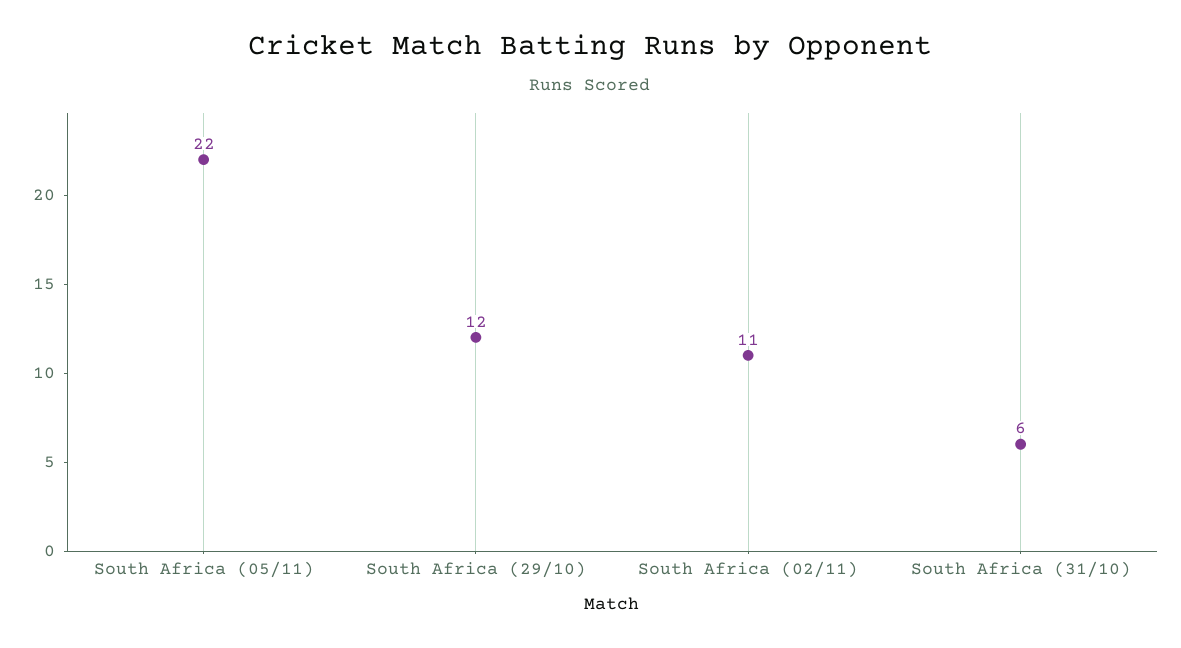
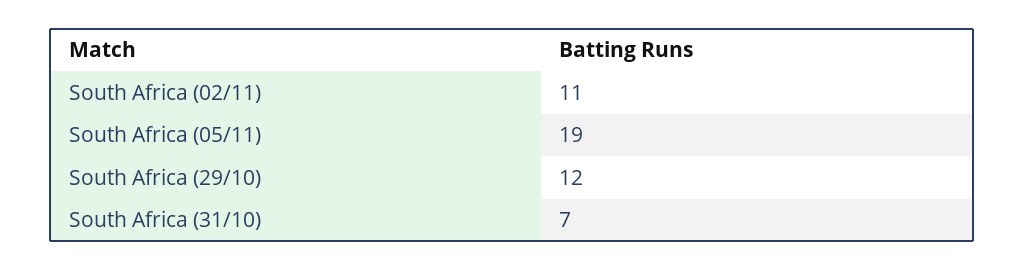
South Africa (05/11): 22 -> 19
South Africa (31/10): 6 -> 7

